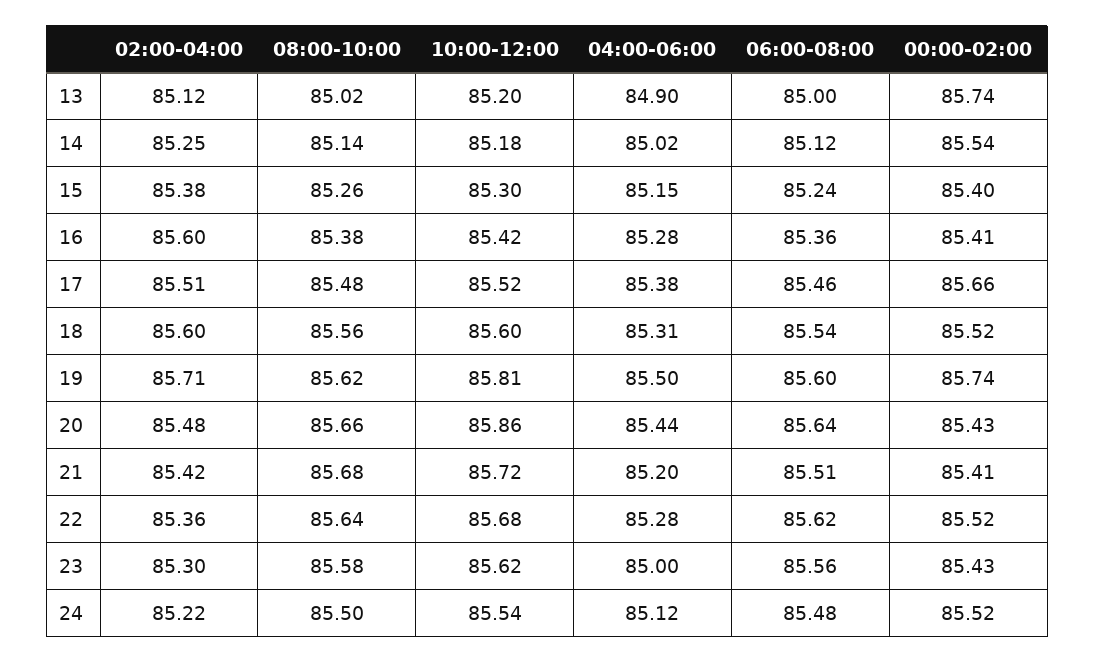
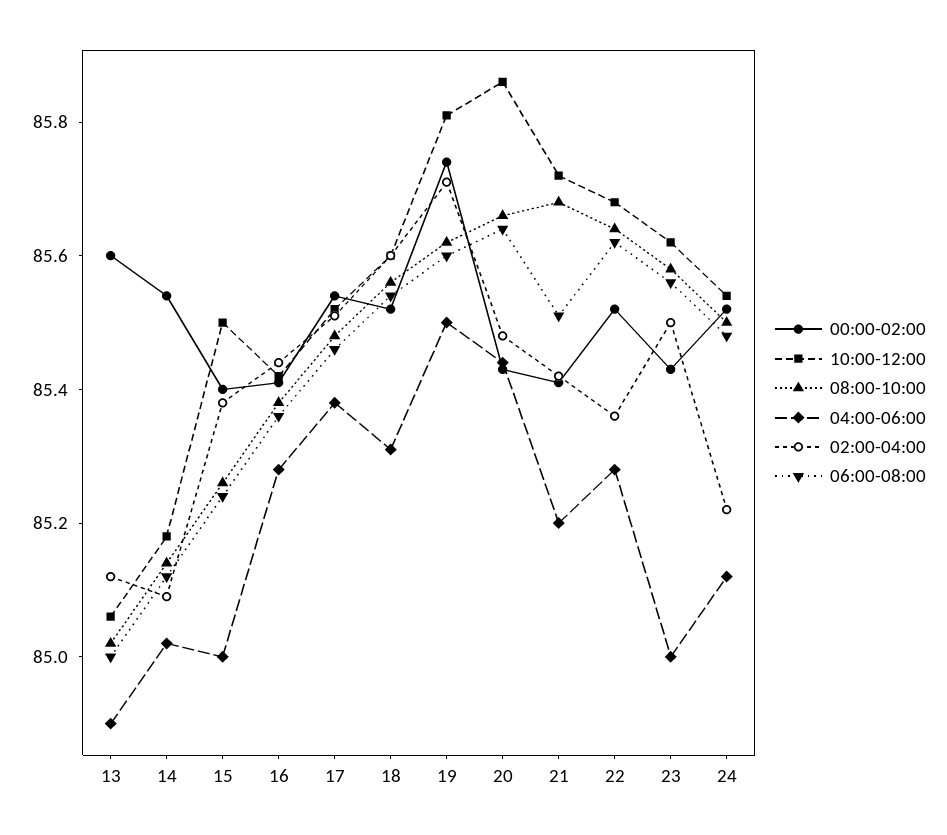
10:00-12:00, 13: 85.2 -> 85.05
00:00-02:00, 13: 85.74 -> 85.6
02:00-04:00, 14: 85.25 -> 85.1
10:00-12:00, 15: 85.3 -> 85.5
04:00-06:00, 15: 85.15 -> 85
02:00-04:00, 16: 85.6 -> 85.45
00:00-02:00, 17: 85.66 -> 85.55
02:00-04:00, 23: 85.3 -> 85.5

